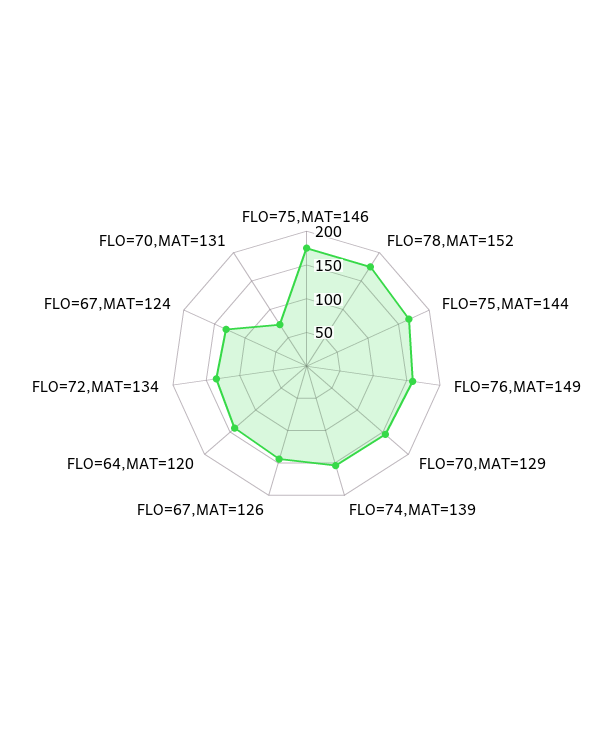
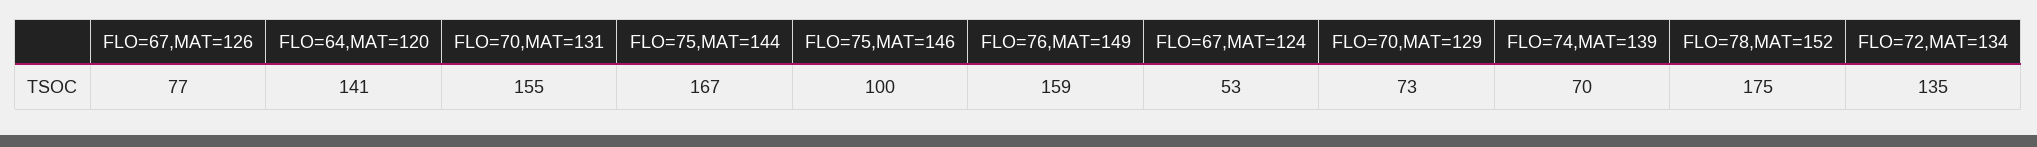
FLO=75,MAT=146: 175 -> 100
FLO=70,MAT=129: 150 -> 73
FLO=74,MAT=139: 150 -> 70
FLO=67,MAT=126: 150 -> 77
FLO=67,MAT=124: 125 -> 53
FLO=70,MAT=131: 75 -> 155

